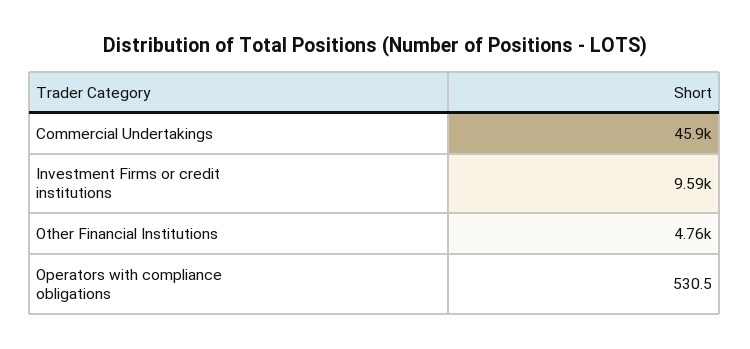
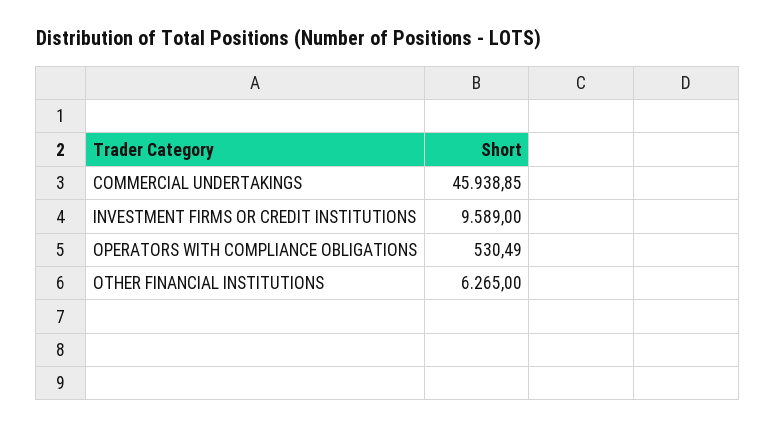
Other Financial Institutions: 4760 -> 6265

